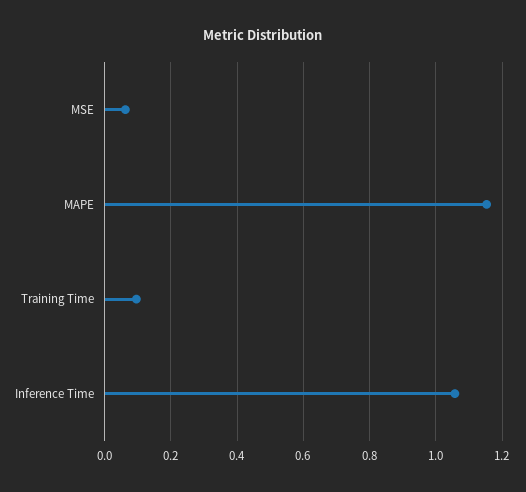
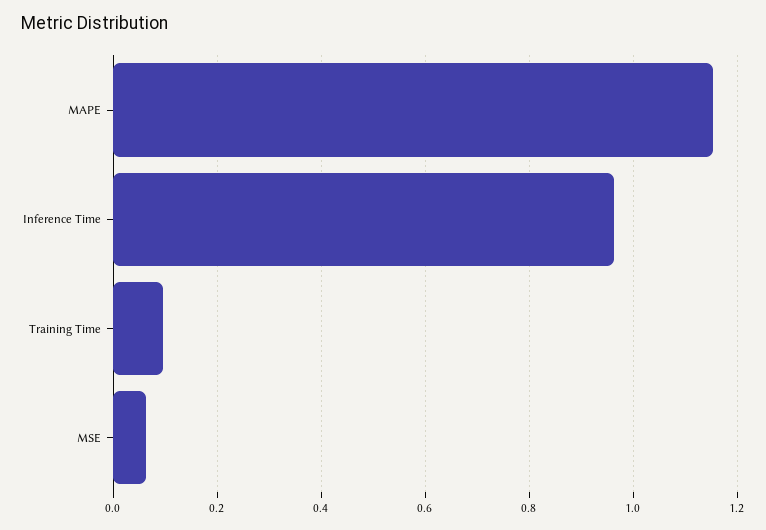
Inference Time: 1.06 -> 0.96

